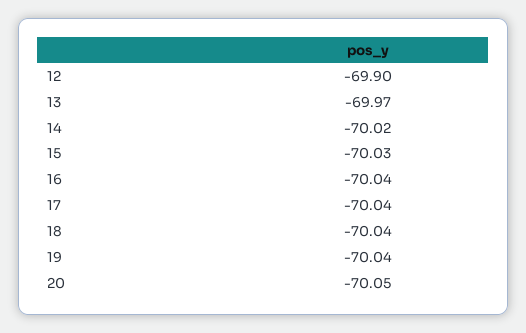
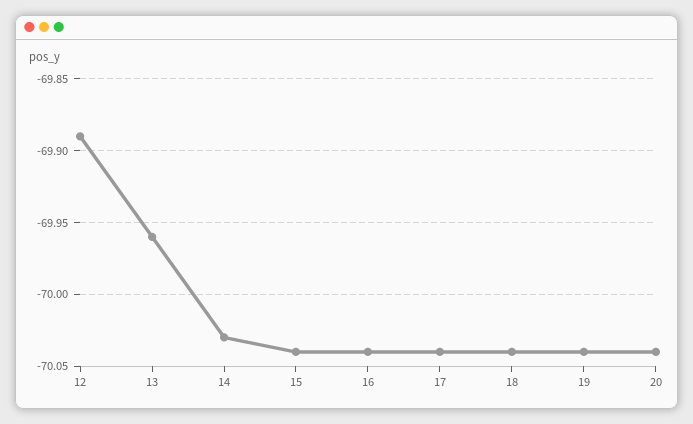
12: -69.9 -> -69.89
13: -69.97 -> -69.96
14: -70.02 -> -70.03
15: -70.03 -> -70.04
20: -70.05 -> -70.04

